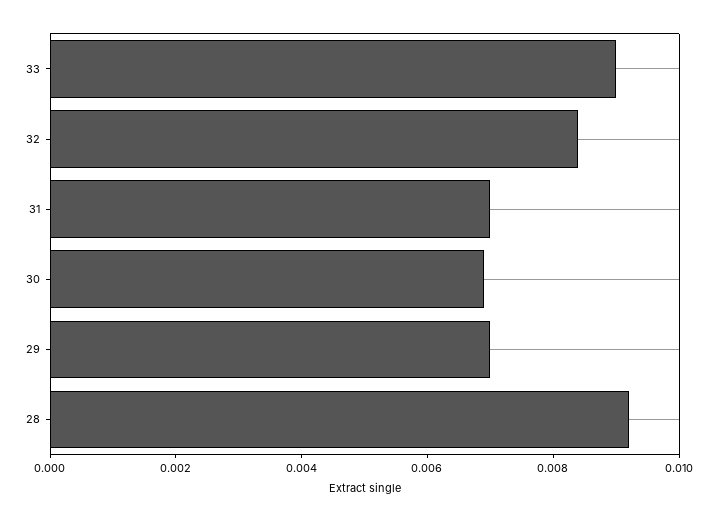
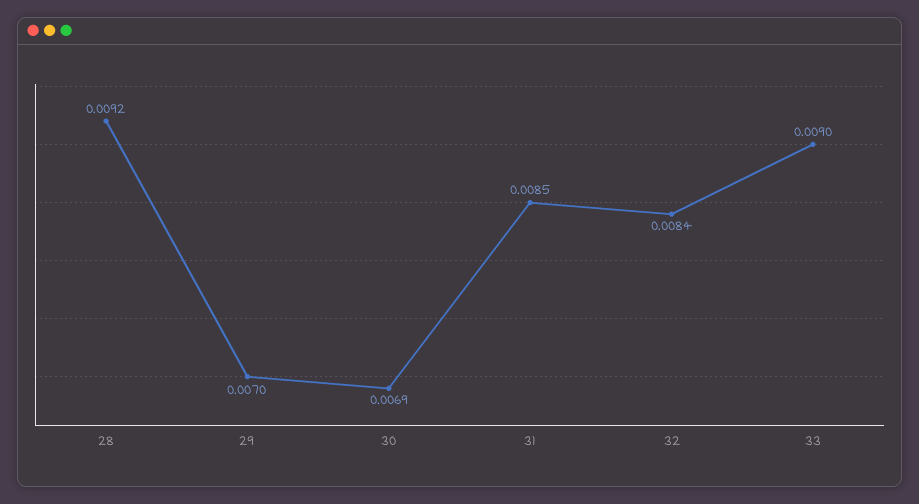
31: 0.007 -> 0.0085

